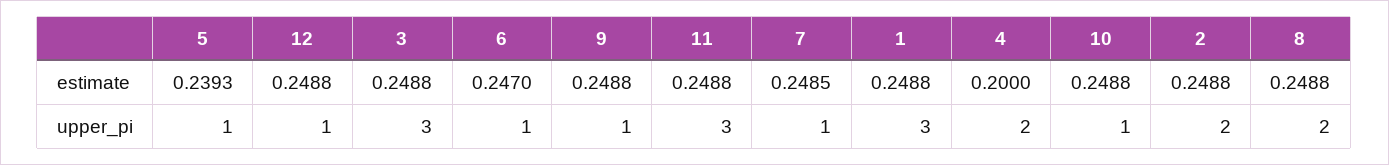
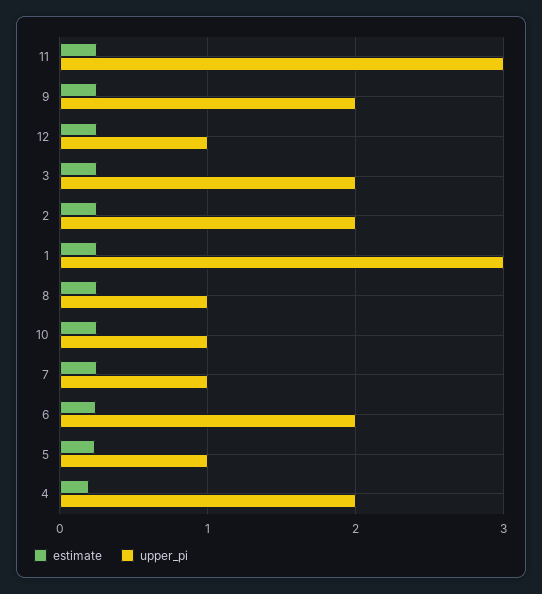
upper_pi, 3: 3 -> 2
upper_pi, 6: 1 -> 2
upper_pi, 9: 1 -> 2
upper_pi, 8: 2 -> 1

